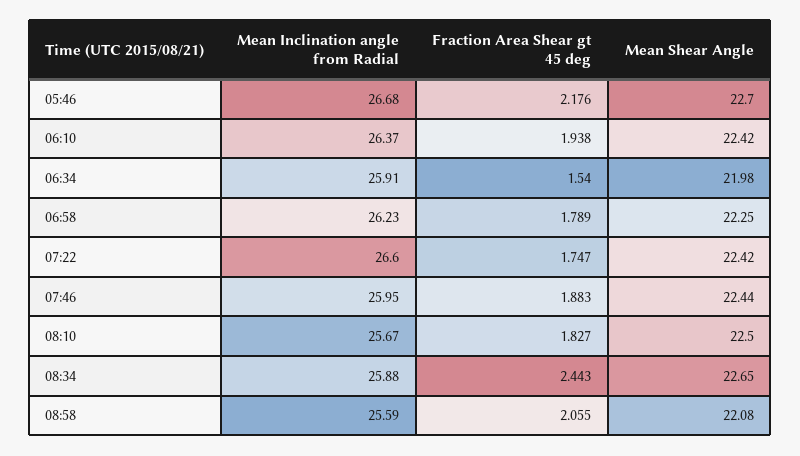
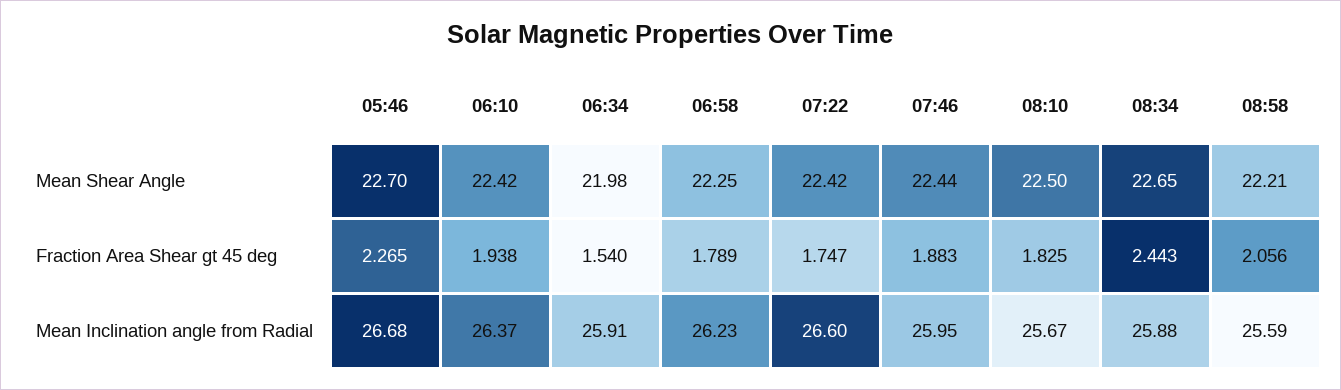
Fraction Area Shear gt 45 deg, 05:46: 2.176 -> 2.265
Fraction Area Shear gt 45 deg, 08:10: 1.827 -> 1.825
Fraction Area Shear gt 45 deg, 08:58: 2.055 -> 2.056
Mean Shear Angle, 08:58: 22.08 -> 22.21

